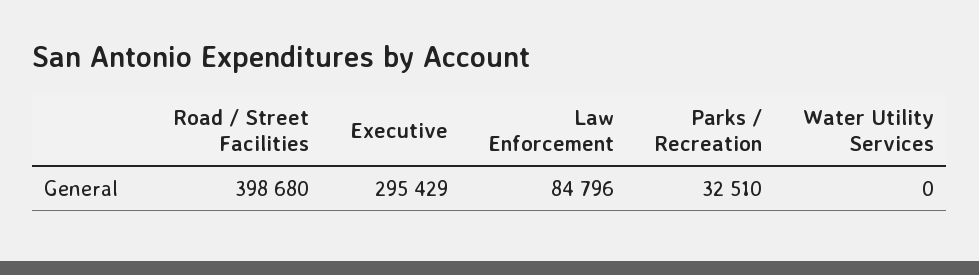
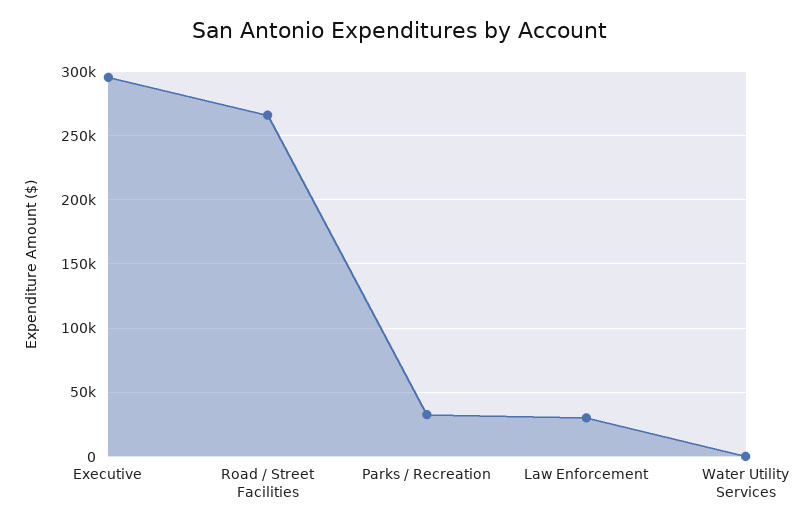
Road / Street Facilities: 398680 -> 265000
Law Enforcement: 84796 -> 30000

